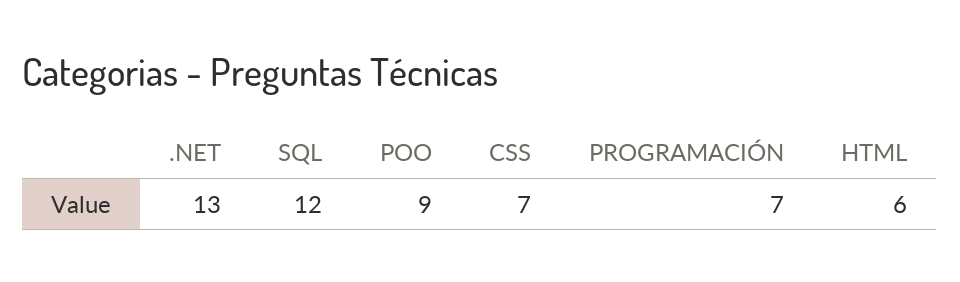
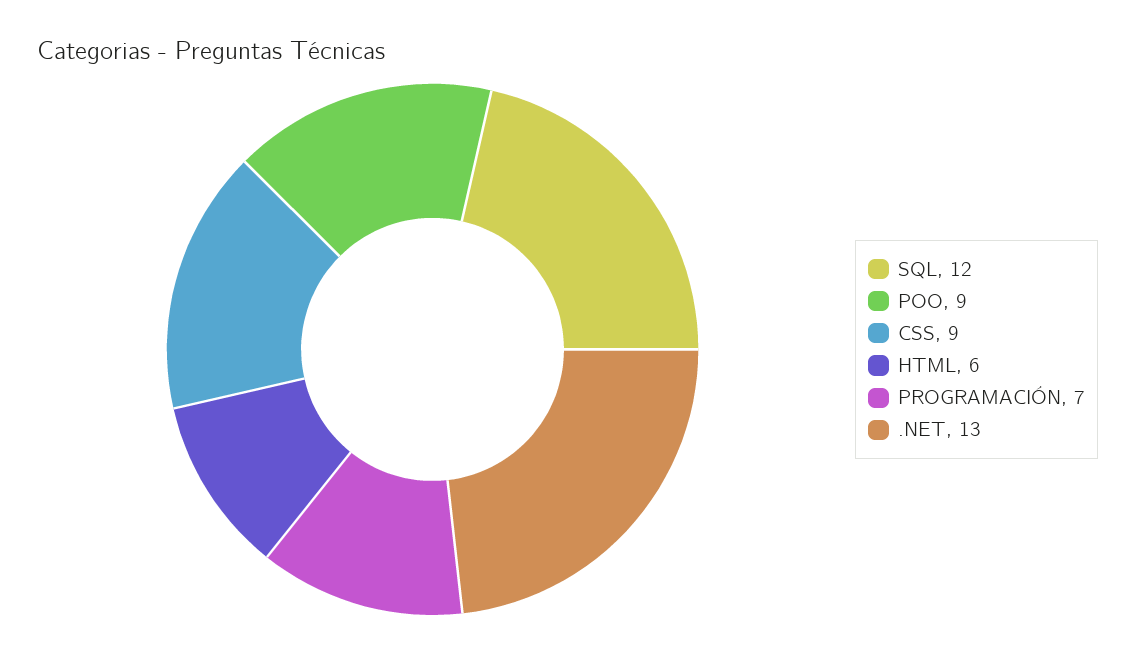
CSS: 7 -> 9

